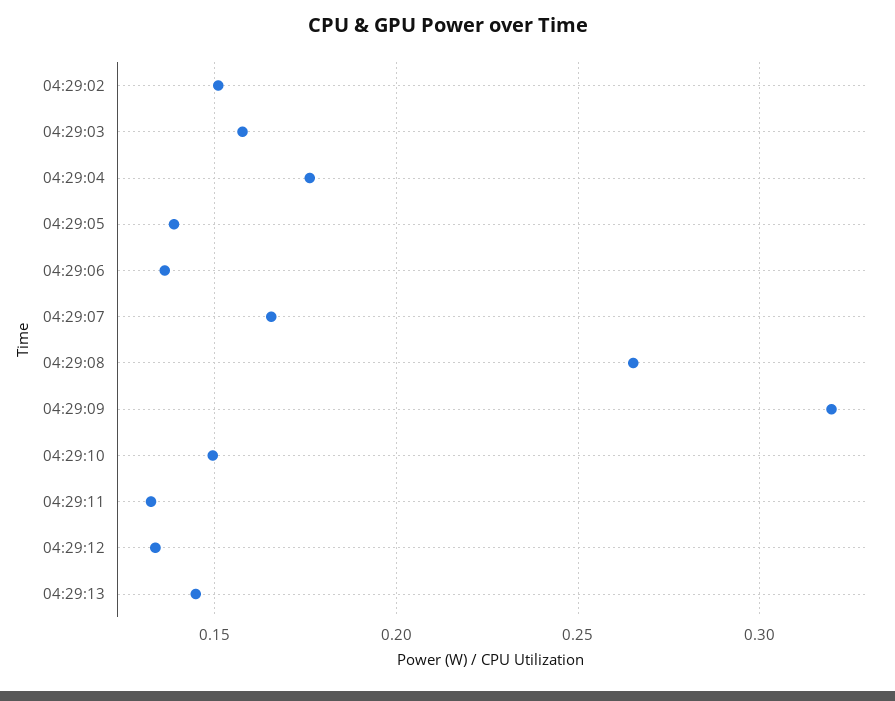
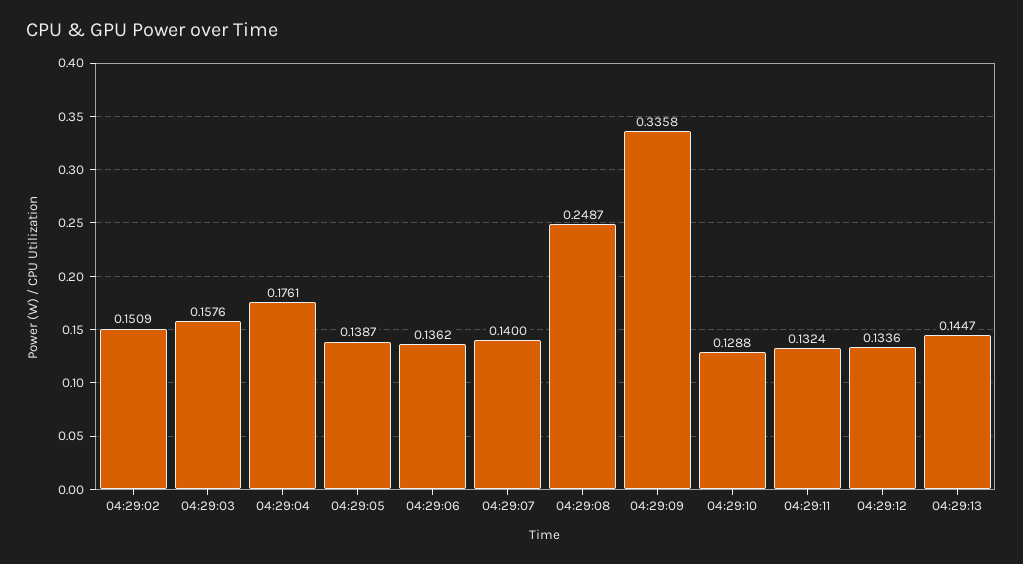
04:29:07: 0.165 -> 0.14
04:29:08: 0.265 -> 0.2487
04:29:09: 0.32 -> 0.3358
04:29:10: 0.15 -> 0.1288

